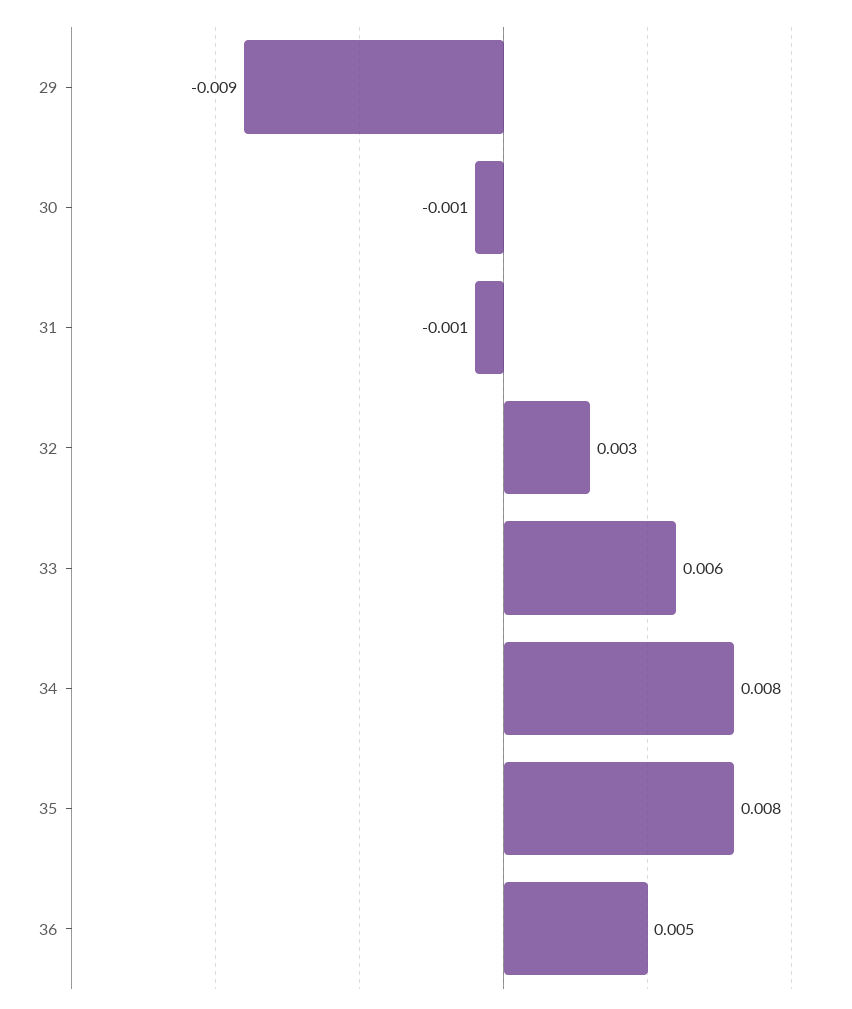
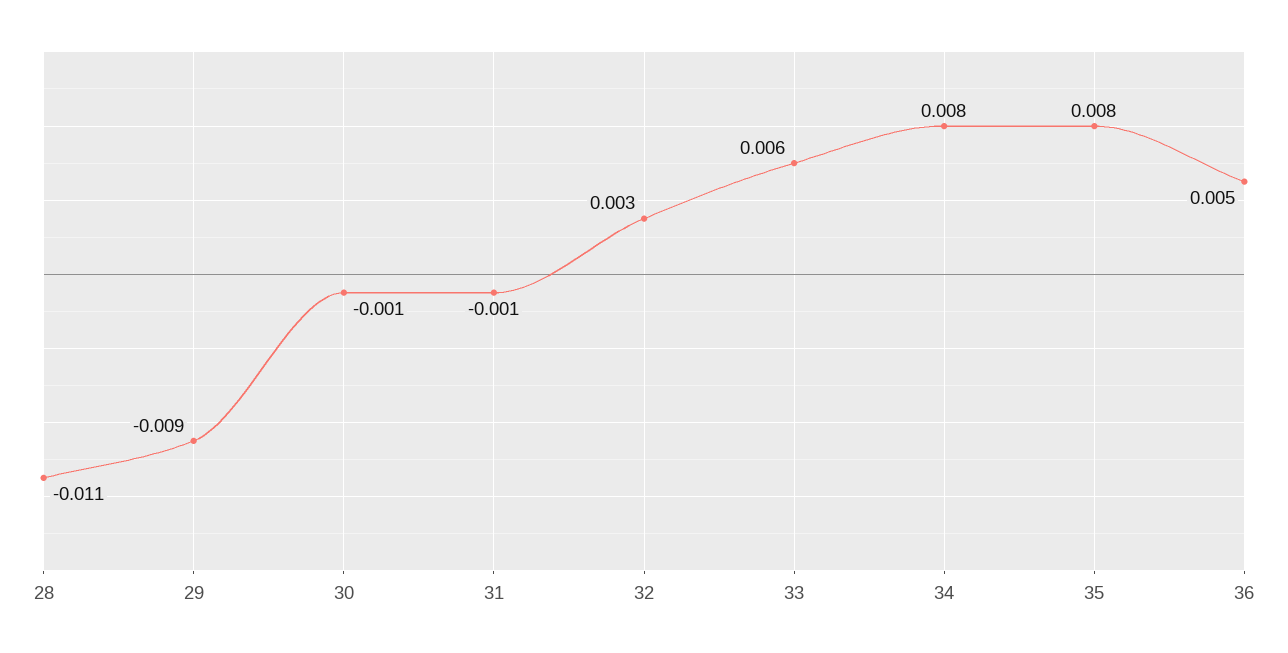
28: none -> -0.011

